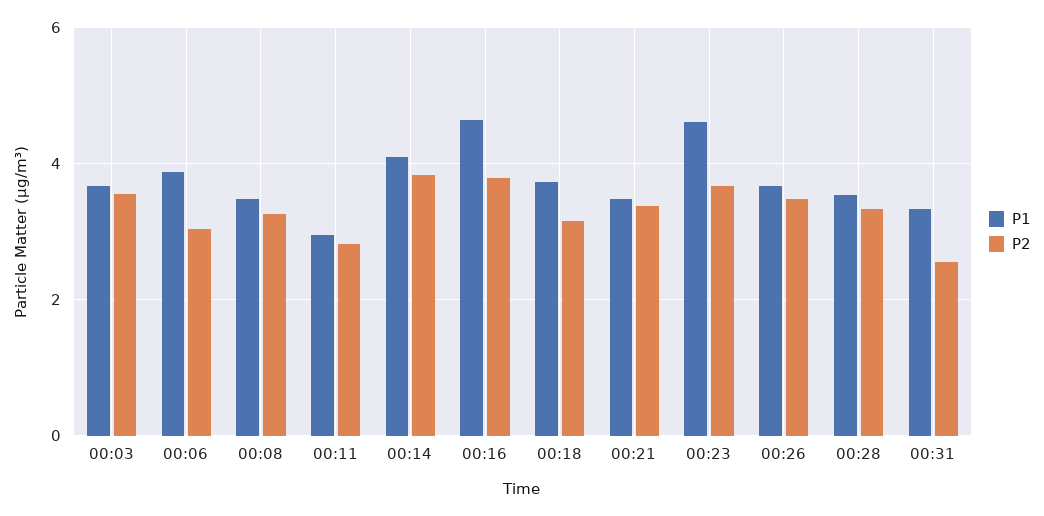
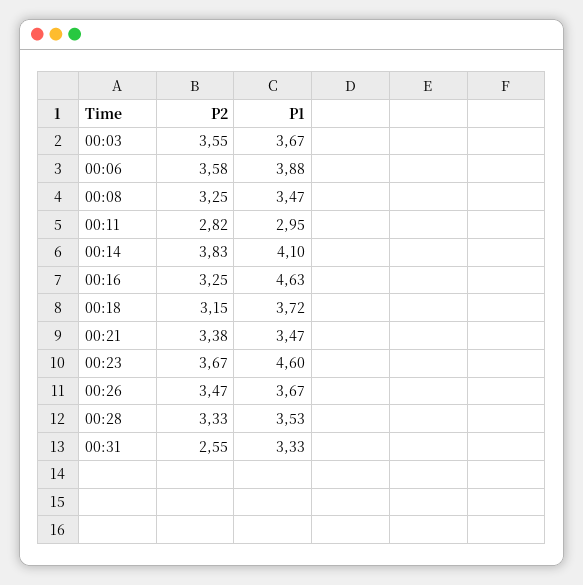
P2, 00:06: 3 -> 3.58
P2, 00:16: 3.8 -> 3.25

